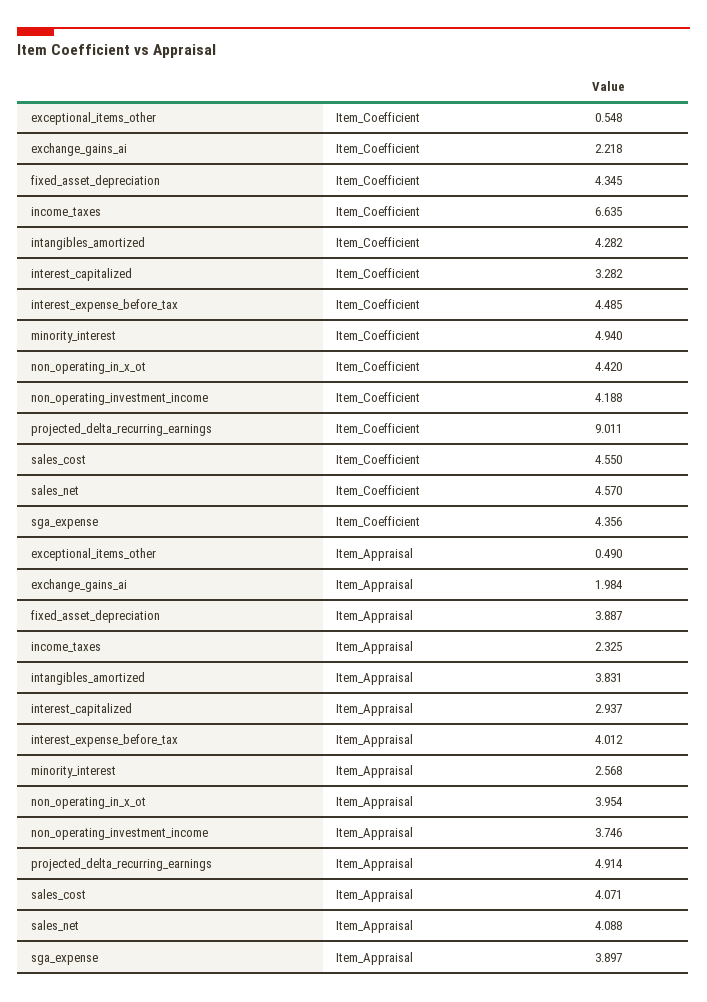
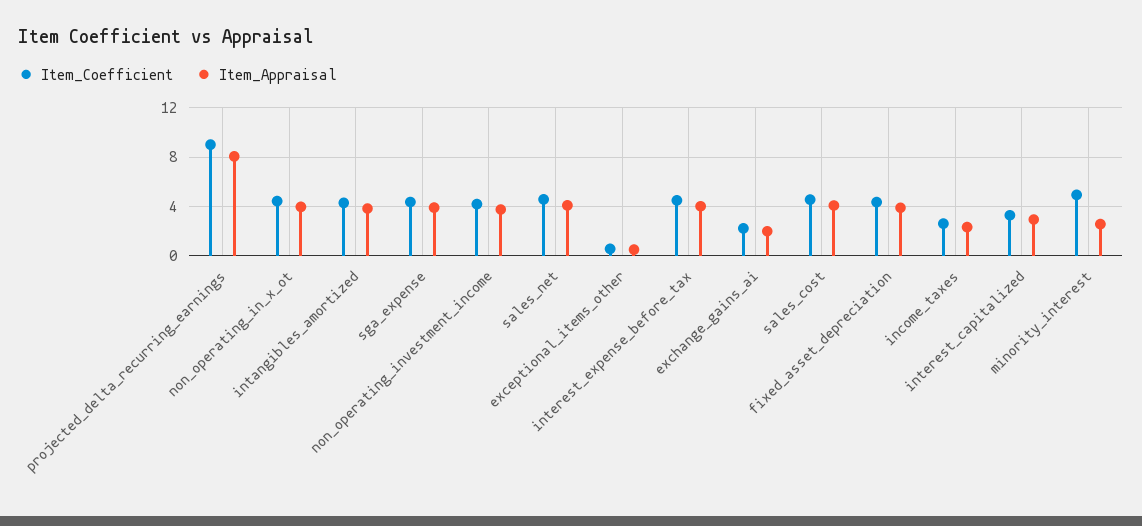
Item_Coefficient, income_taxes: 6.635 -> 2.5
Item_Appraisal, projected_delta_recurring_earnings: 4.914 -> 8

